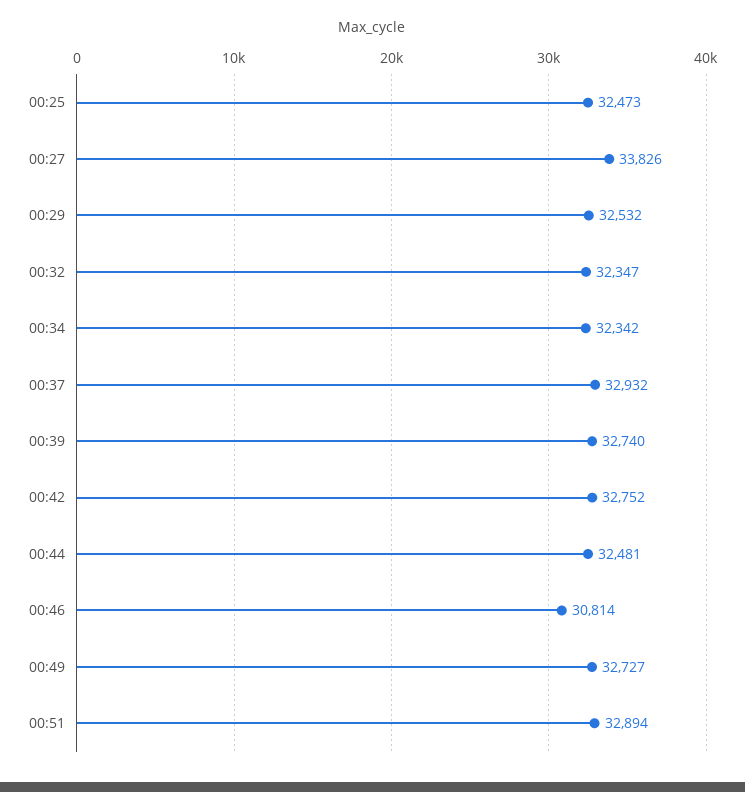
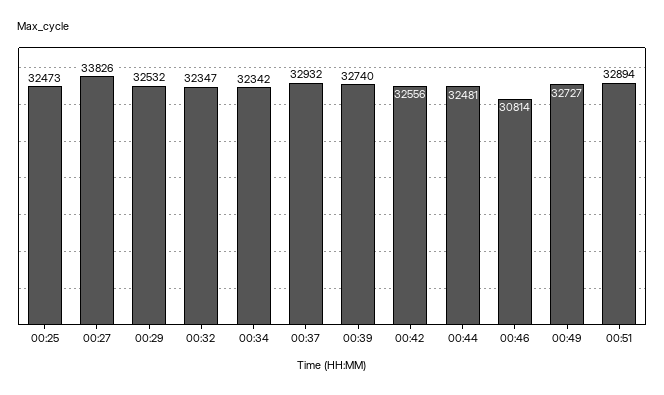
00:42: 32752 -> 32556

